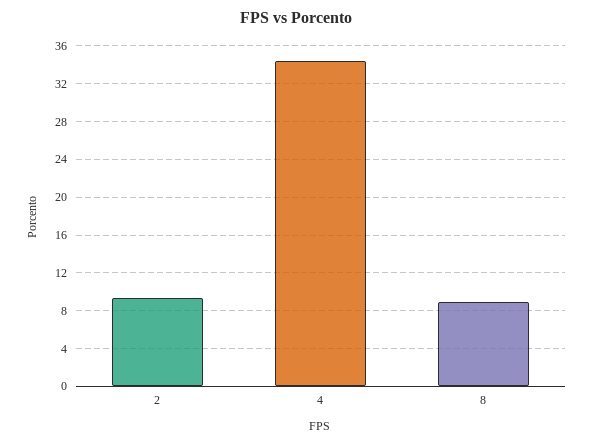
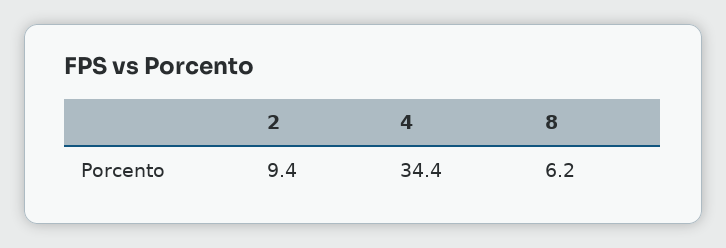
8: 9 -> 6.2

